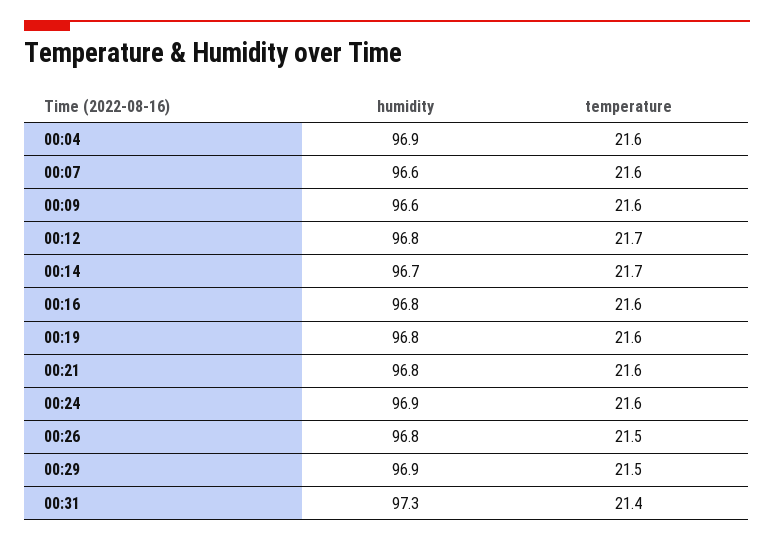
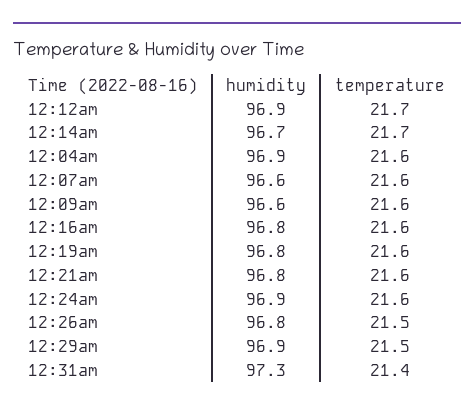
humidity, 00:12: 96.8 -> 96.9

